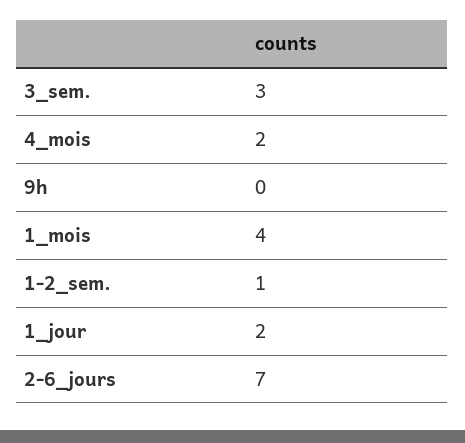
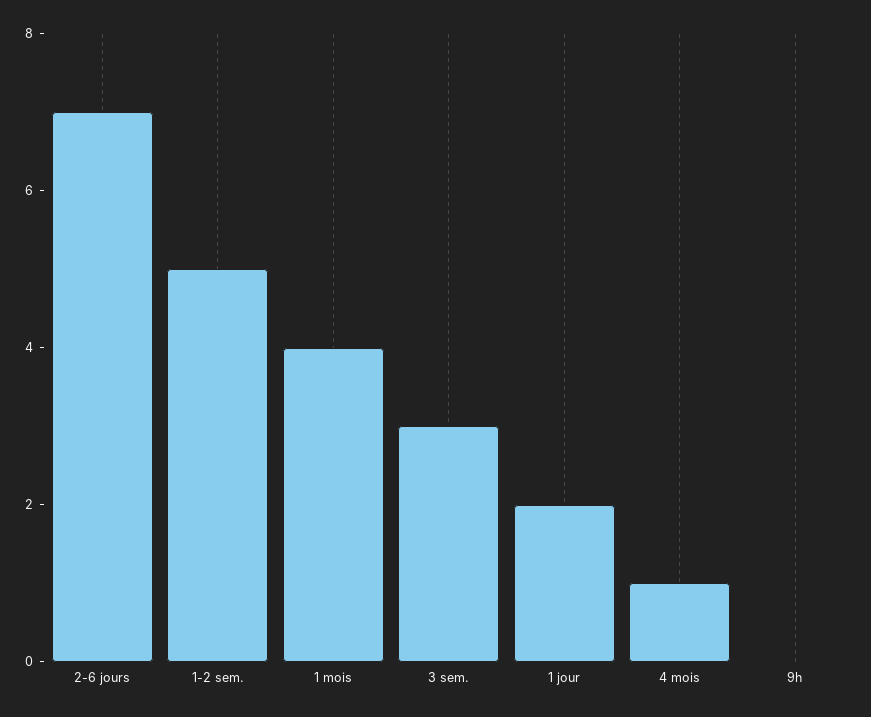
4_mois: 2 -> 1
1-2_sem.: 1 -> 5

